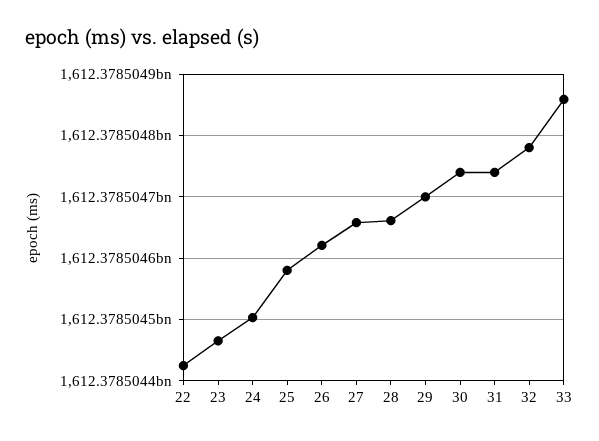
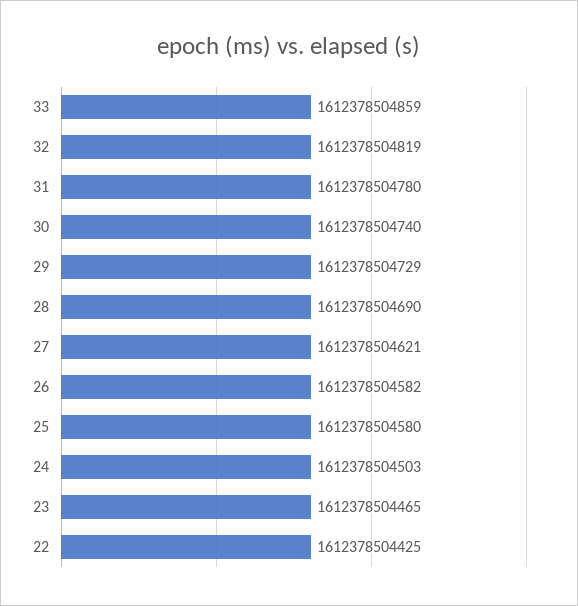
26: 1612378504620 -> 1612378504582
27: 1612378504660 -> 1612378504621
28: 1612378504660 -> 1612378504690
29: 1612378504700 -> 1612378504729
31: 1612378504740 -> 1612378504780
32: 1612378504780 -> 1612378504819

